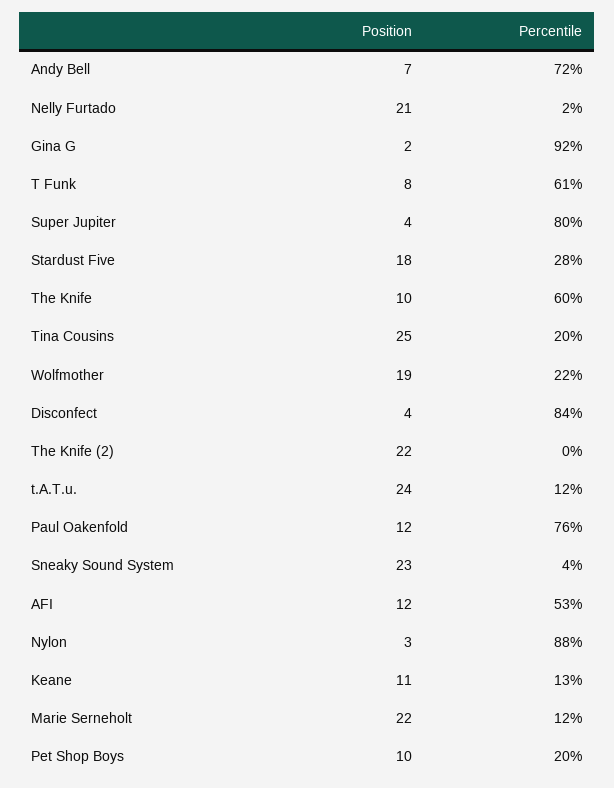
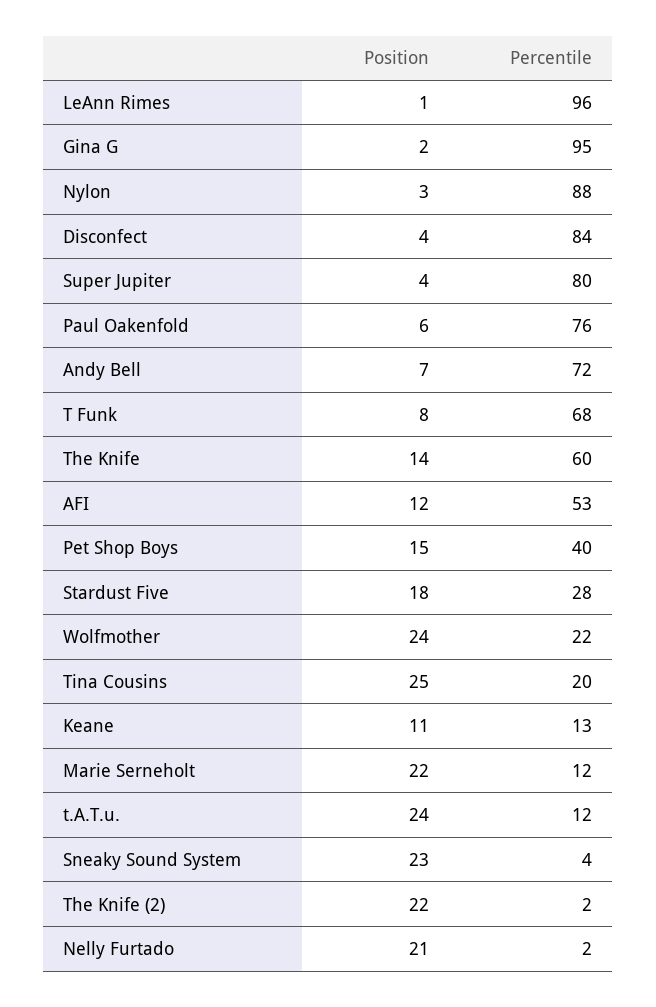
Percentile, Gina G: 92 -> 95
Percentile, T Funk: 61 -> 68
Position, The Knife: 10 -> 14
Position, Wolfmother: 19 -> 24
Percentile, The Knife (2): 0 -> 2
Position, Paul Oakenfold: 12 -> 6
Position, Pet Shop Boys: 10 -> 15
Percentile, Pet Shop Boys: 20 -> 40
Position, LeAnn Rimes: none -> 1
Percentile, LeAnn Rimes: none -> 96

